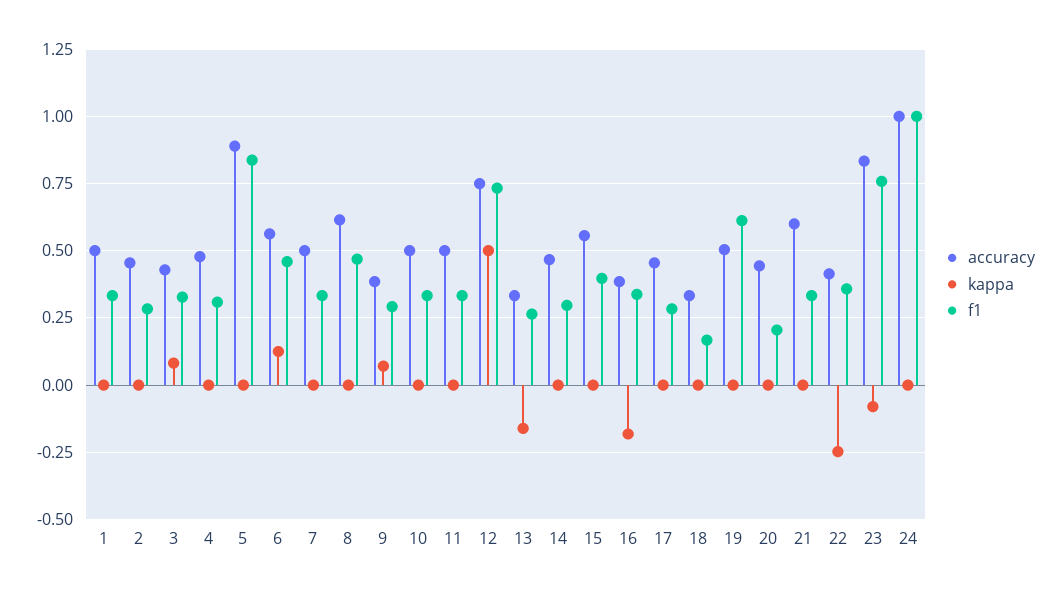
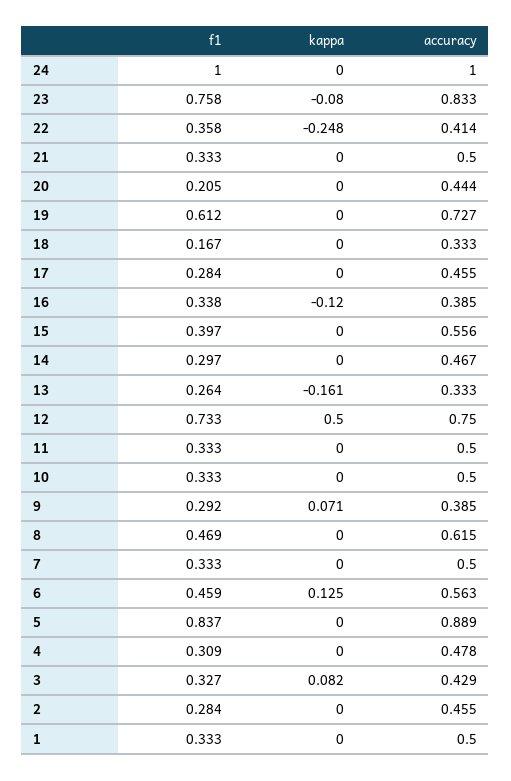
kappa, 16: -0.175 -> -0.12
accuracy, 19: 0.5 -> 0.727
accuracy, 21: 0.6 -> 0.5

